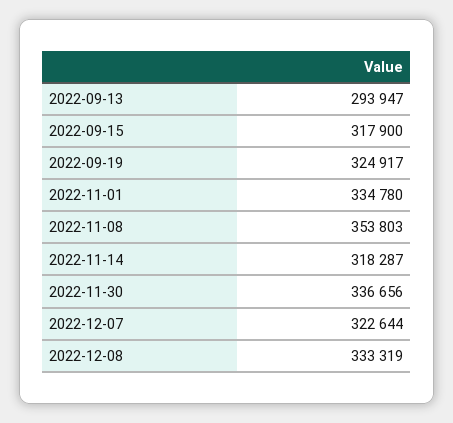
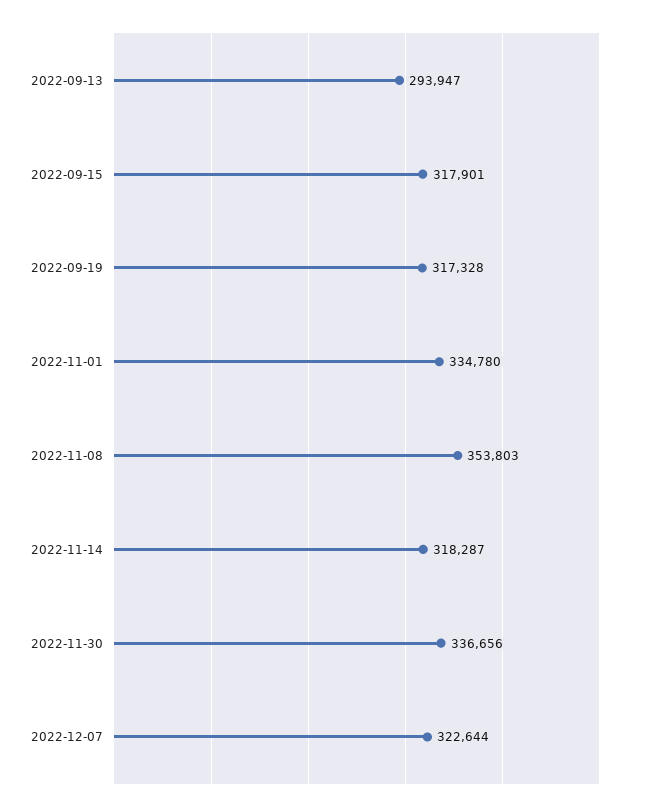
2022-09-15: 317900 -> 317901
2022-09-19: 324917 -> 317328
2022-12-08: 333319 -> none

